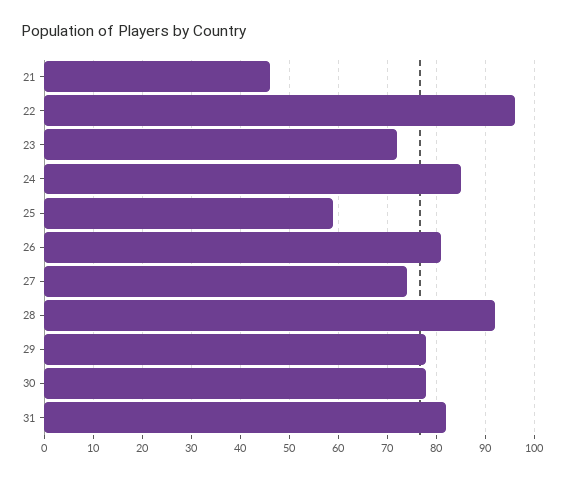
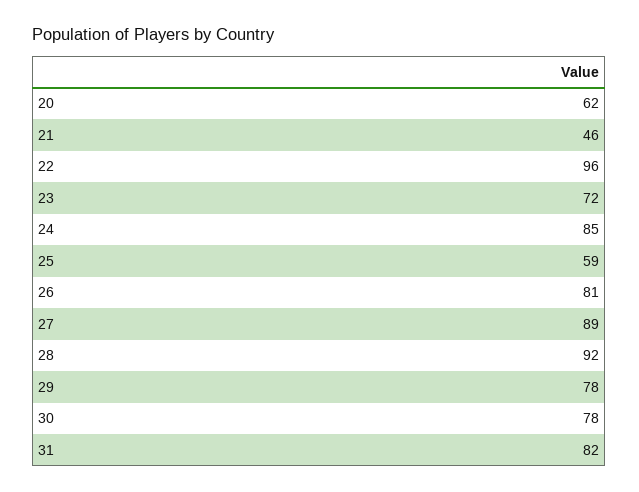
27: 75 -> 89
20: none -> 62

